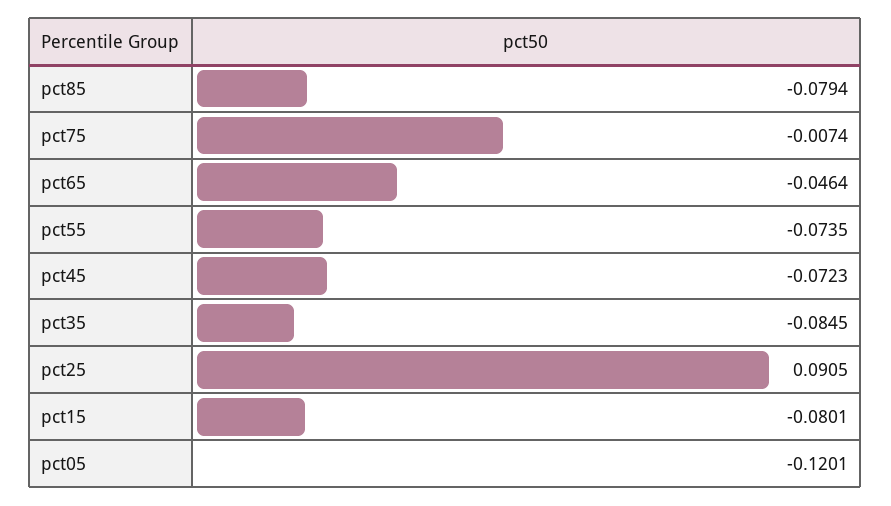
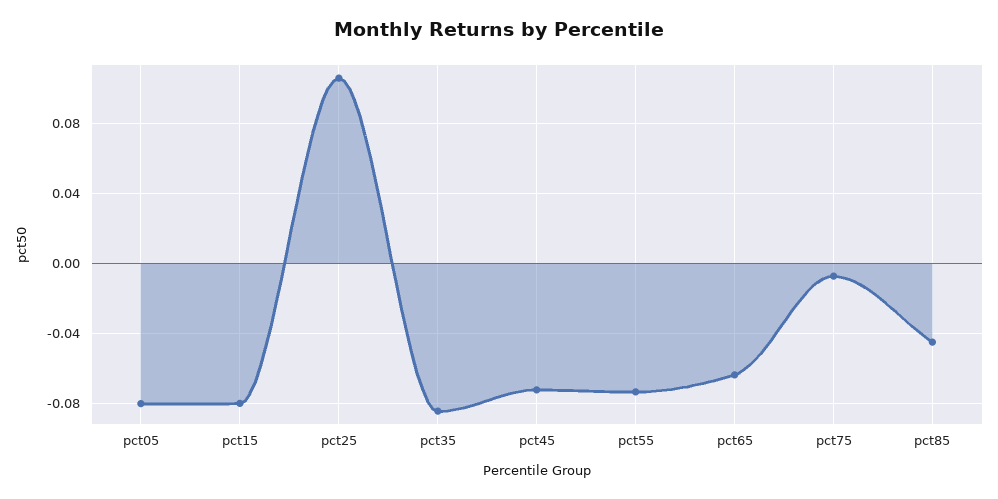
pct85: -0.0794 -> -0.045
pct65: -0.0464 -> -0.065
pct25: 0.0905 -> 0.105
pct05: -0.1201 -> -0.08

